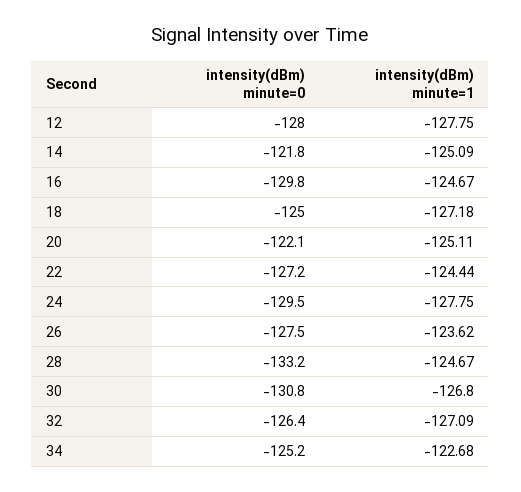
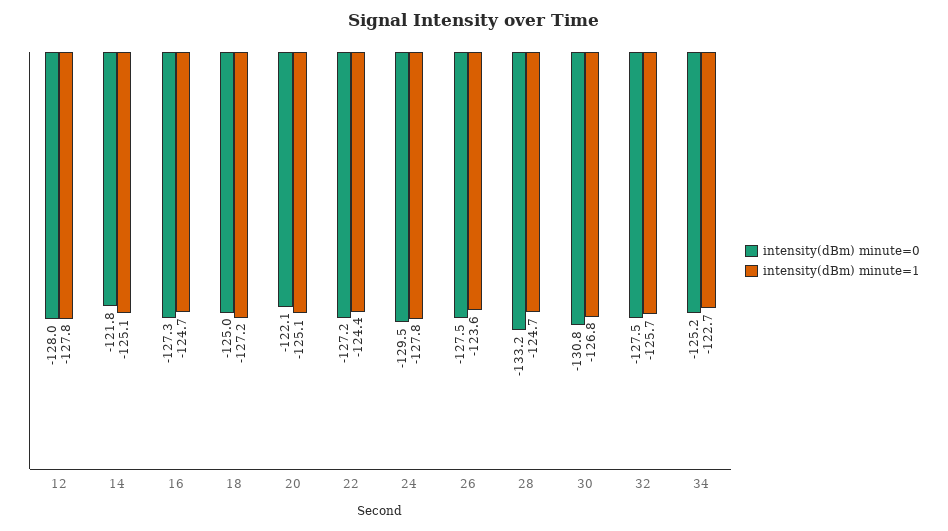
intensity(dBm) minute=0, 16: -129.8 -> -127.3
intensity(dBm) minute=0, 32: -126.4 -> -127.5
intensity(dBm) minute=1, 32: -127.09 -> -125.7

